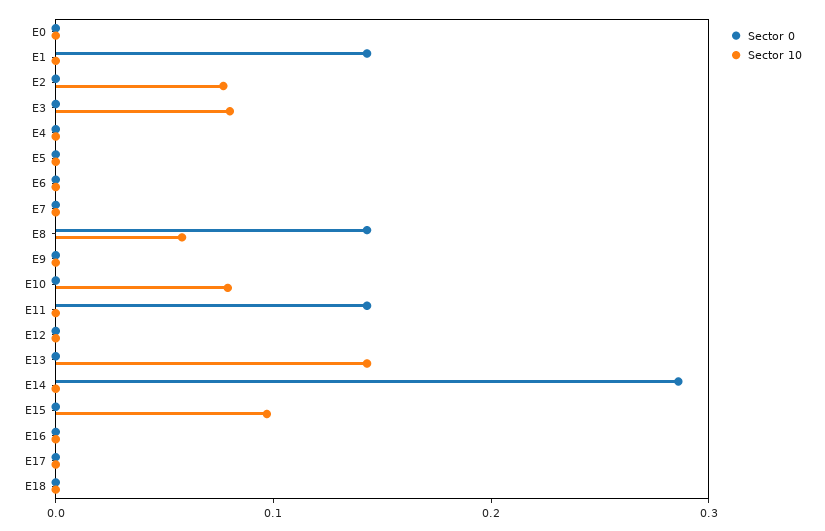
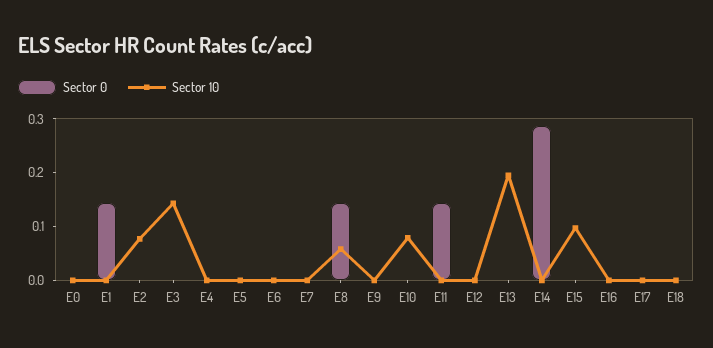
Sector 10, E3: 0.08 -> 0.14
Sector 10, E13: 0.14 -> 0.2

